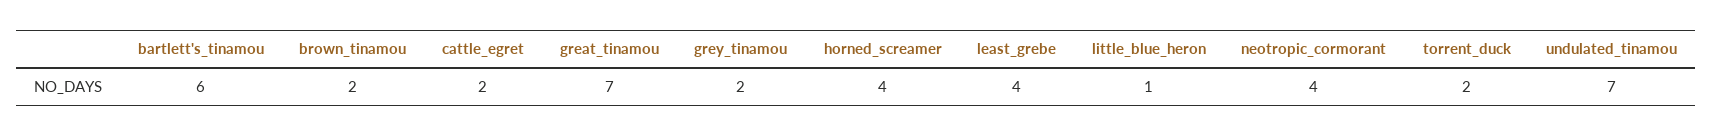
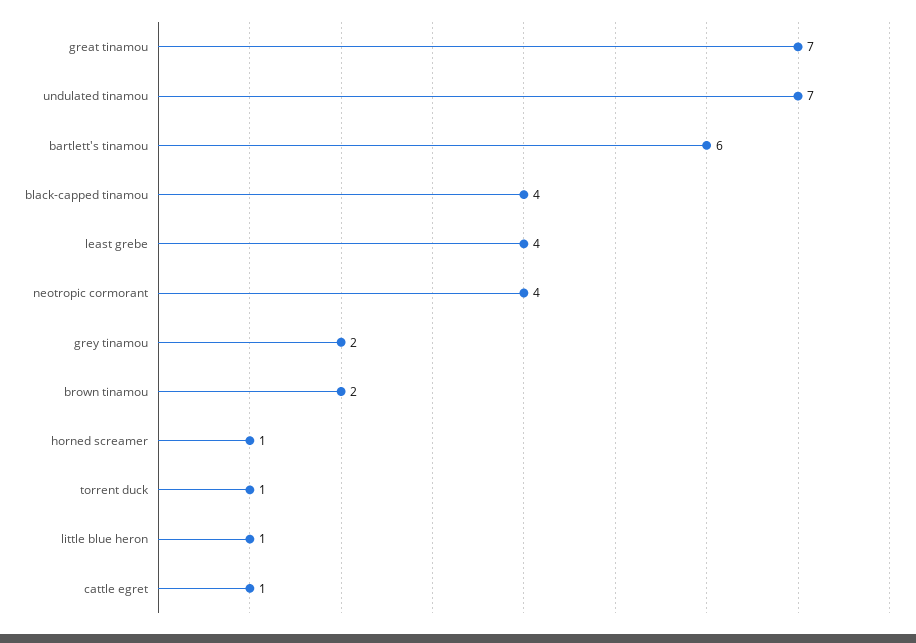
cattle_egret: 2 -> 1
horned_screamer: 4 -> 1
torrent_duck: 2 -> 1
black-capped tinamou: none -> 4

